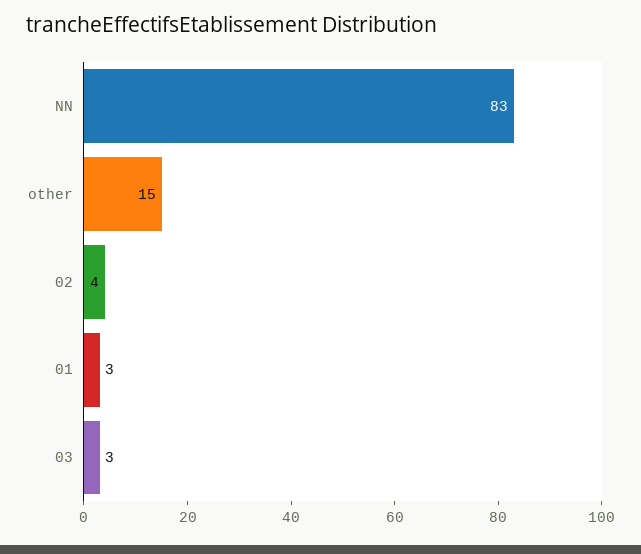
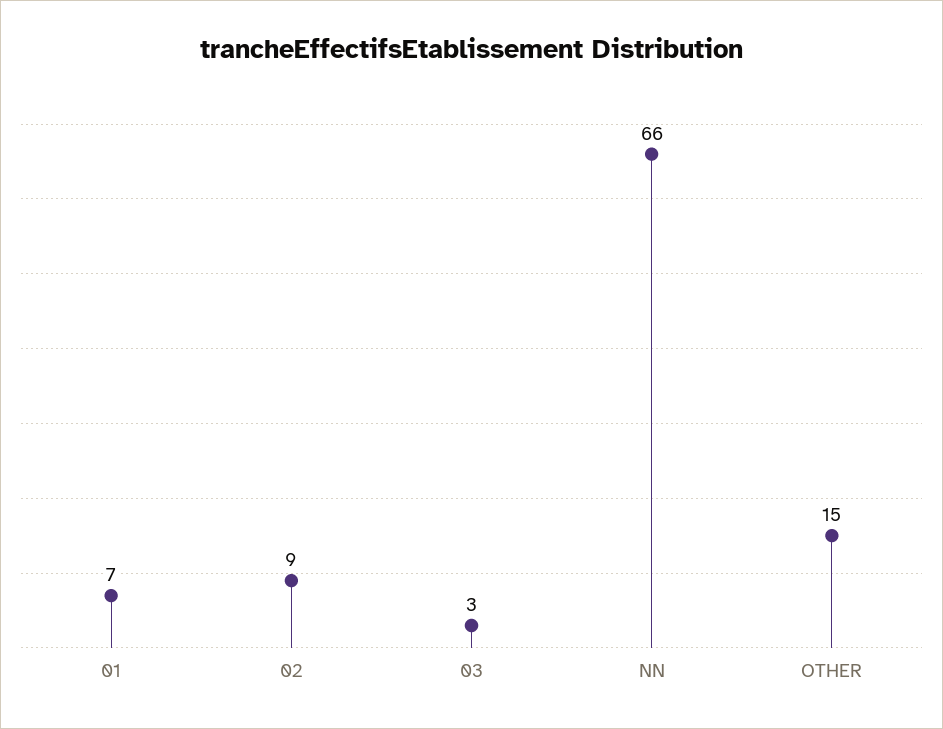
NN: 83 -> 66
02: 4 -> 9
01: 3 -> 7

